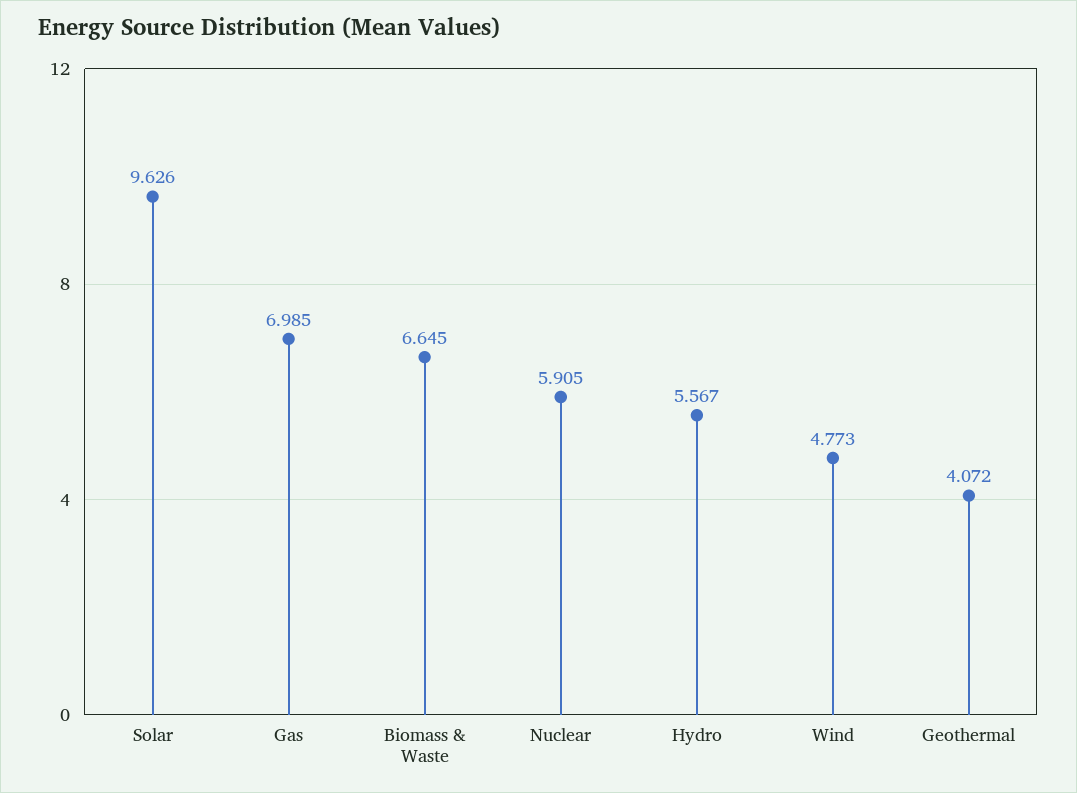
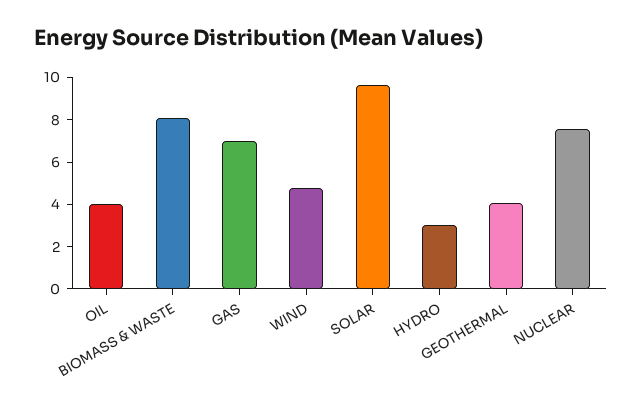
Biomass & Waste: 6.645 -> 8
Nuclear: 5.905 -> 7.5
Hydro: 5.567 -> 3
OIL: none -> 4

